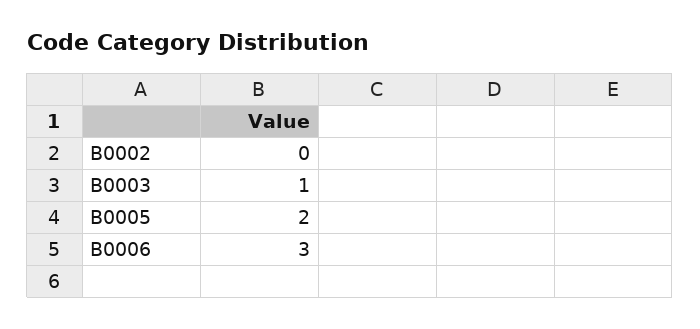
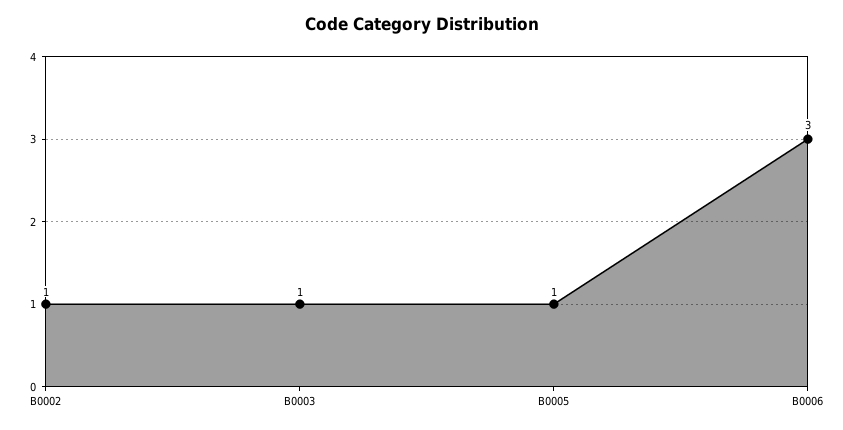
B0002: 0 -> 1
B0005: 2 -> 1

